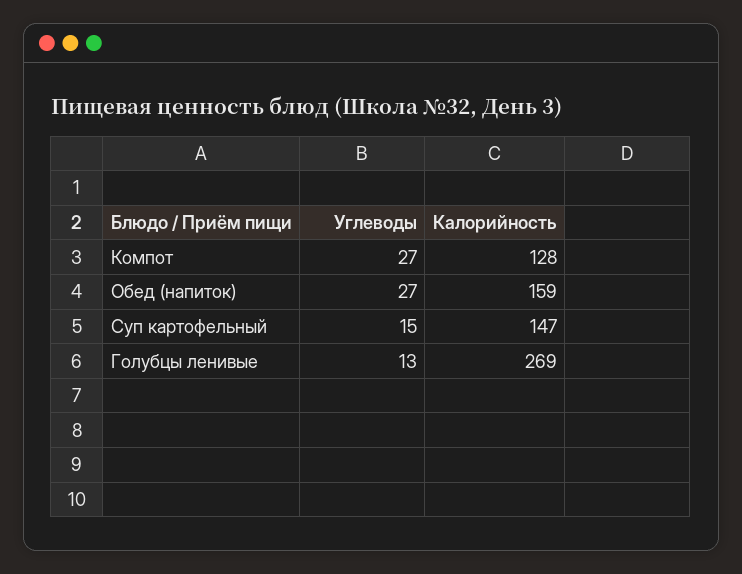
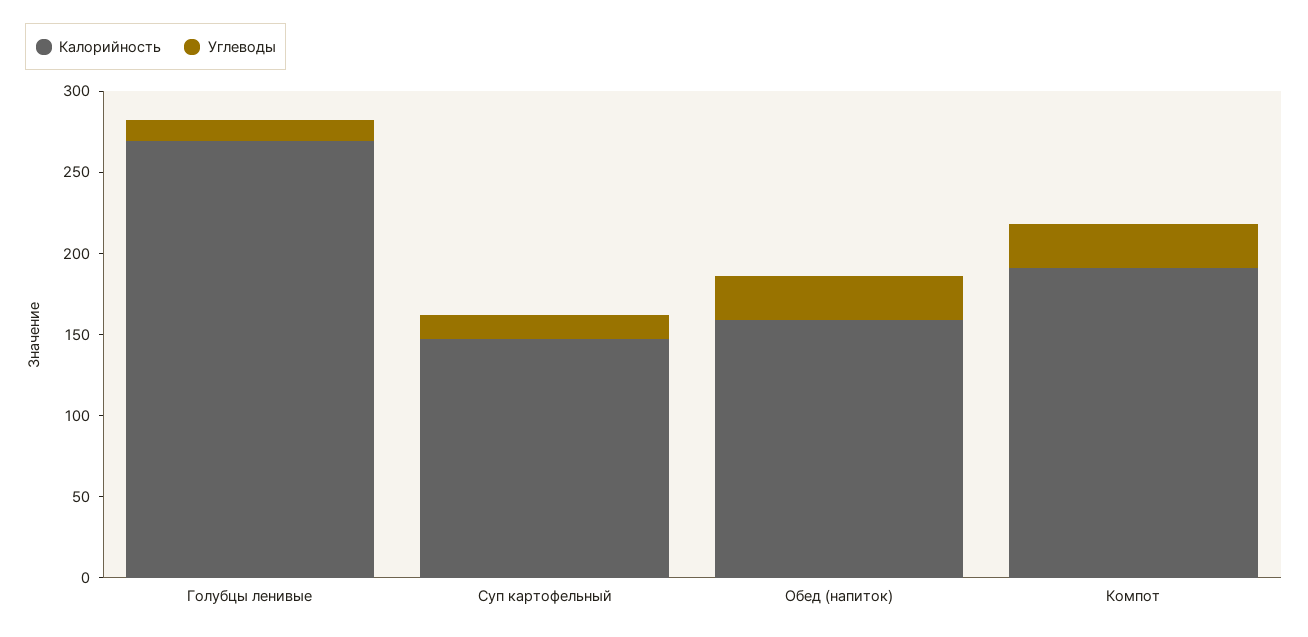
Калорийность, Компот: 128 -> 190

